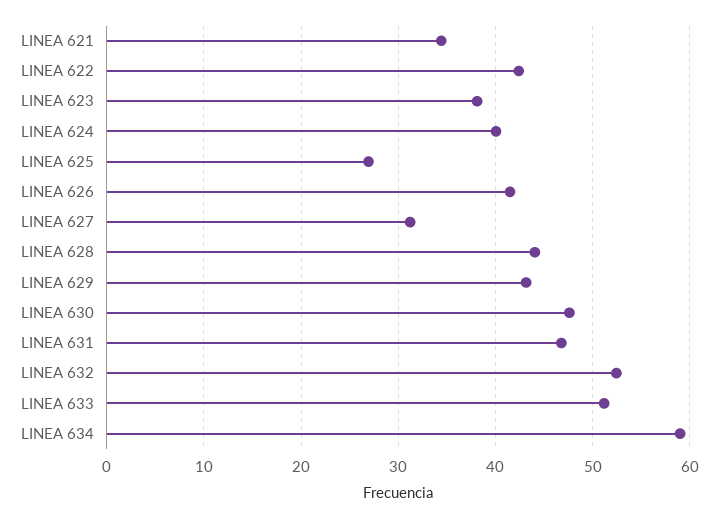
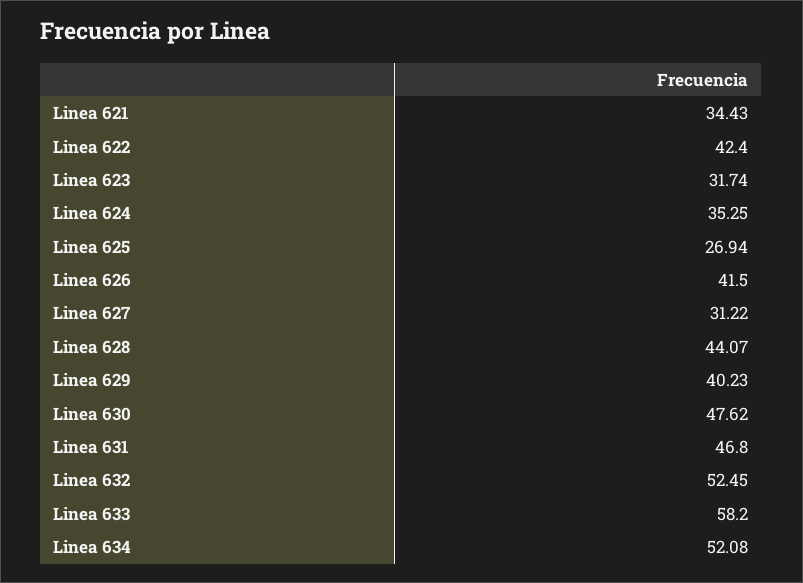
LINEA 623: 38 -> 31.74
LINEA 624: 40 -> 35.25
LINEA 629: 43 -> 40.23
LINEA 633: 51 -> 58.2
LINEA 634: 59 -> 52.08

